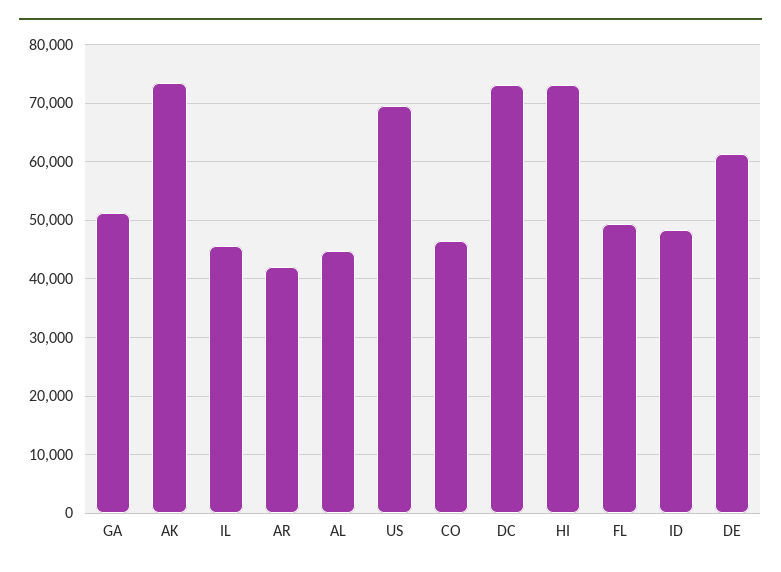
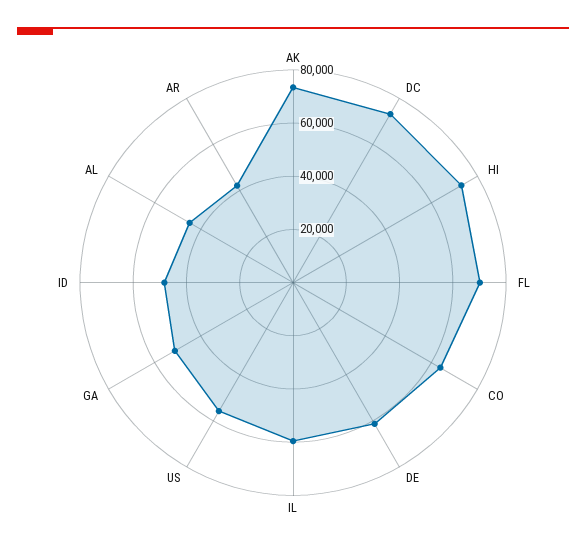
IL: 46000 -> 60000
US: 70000 -> 55000
CO: 46000 -> 65000
FL: 50000 -> 70000

